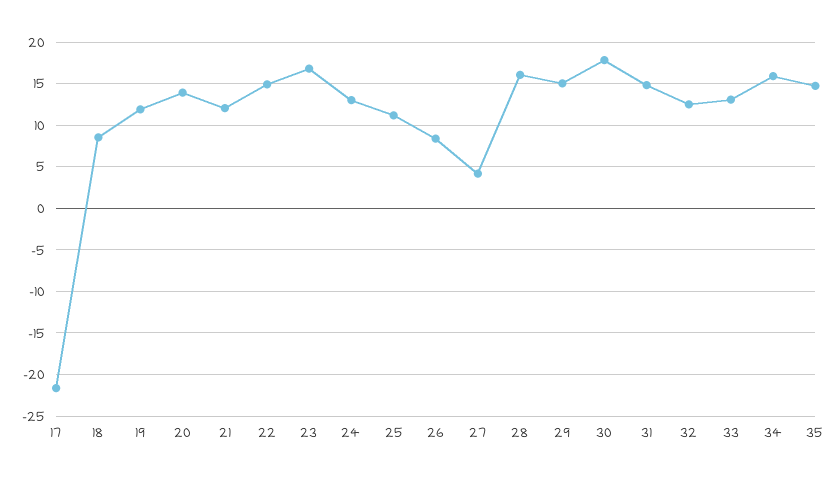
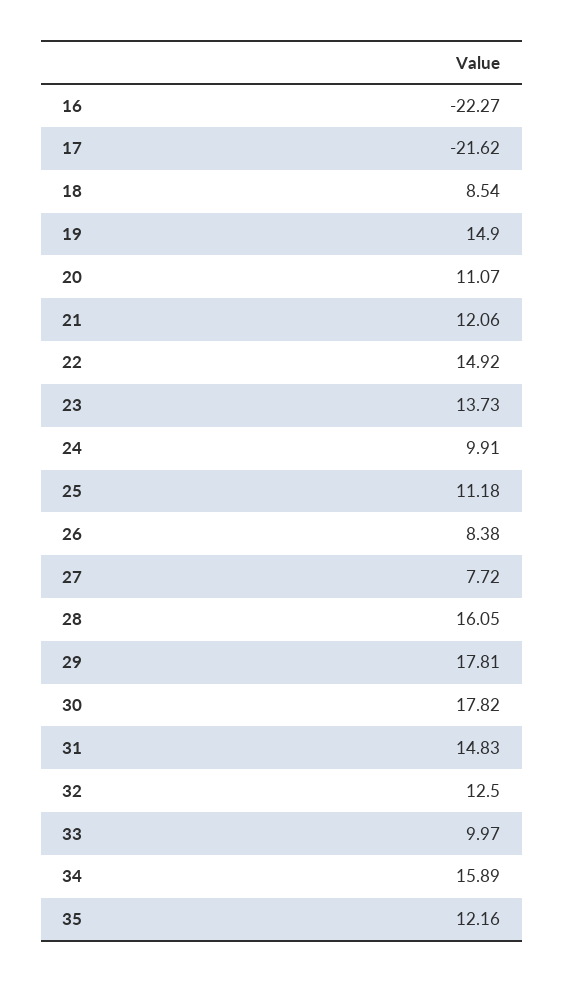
19: 12 -> 14.9
20: 14 -> 11.07
23: 17 -> 13.73
24: 13 -> 9.91
27: 4 -> 7.72
29: 15 -> 17.81
33: 13 -> 9.97
35: 15 -> 12.16
16: none -> -22.27

